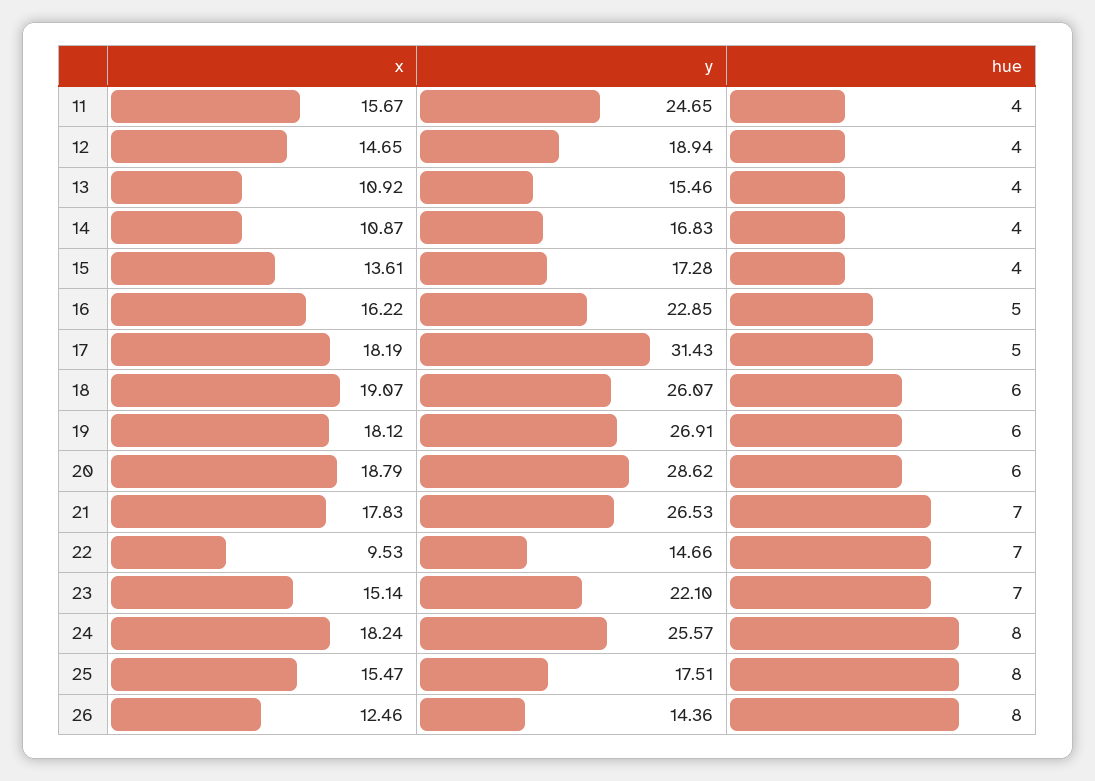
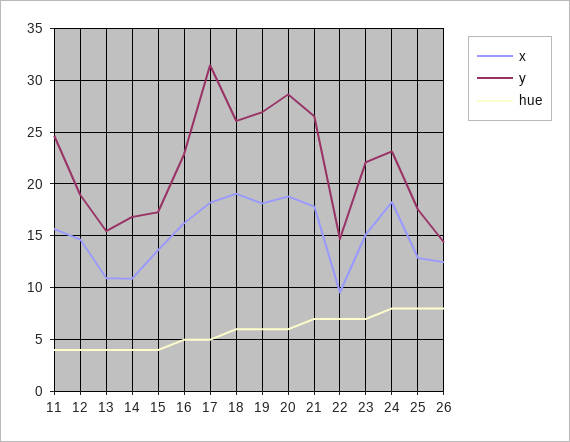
y, 24: 25.57 -> 23
x, 25: 15.47 -> 13

